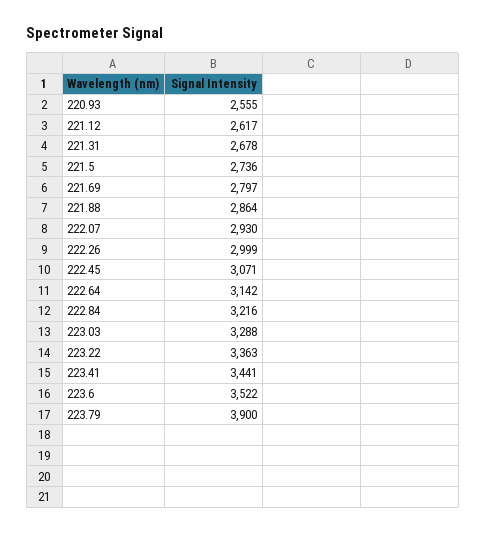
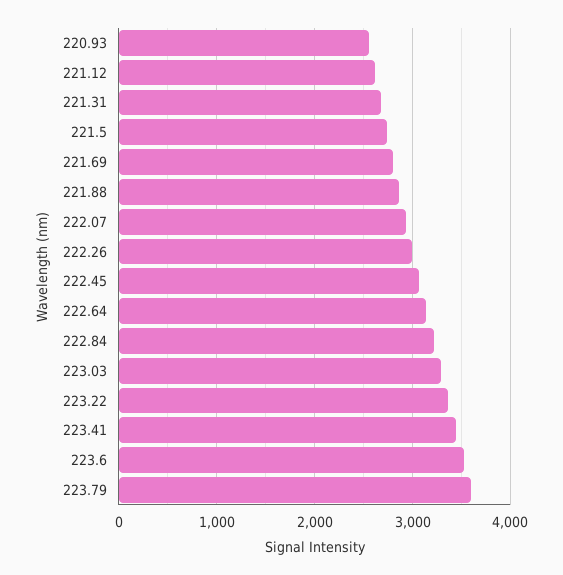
223.79: 3900 -> 3600

